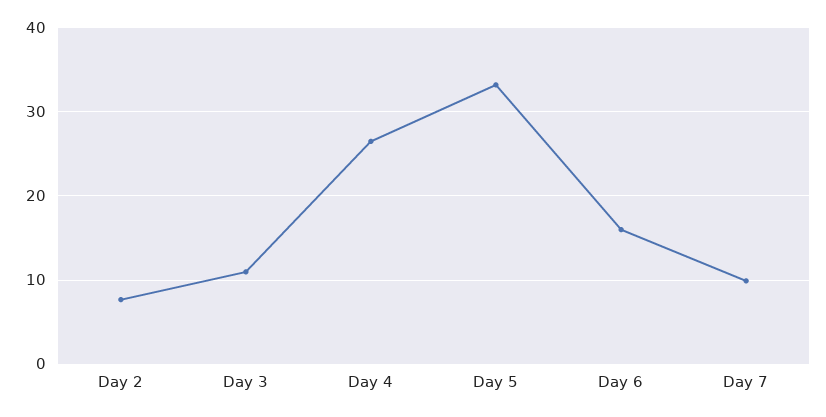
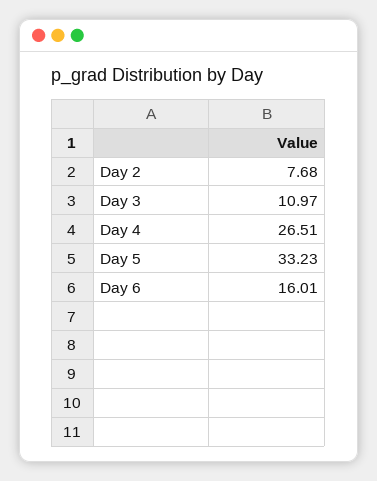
Day 7: 10 -> none

